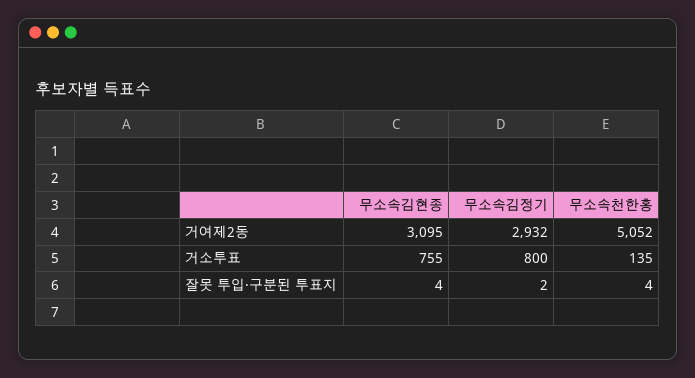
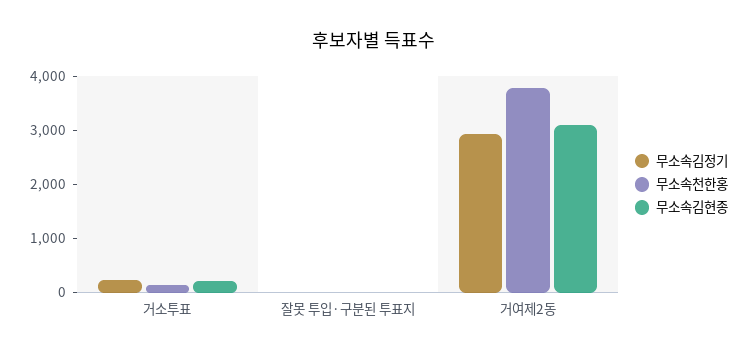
무소속천한홍, 거여제2동: 5052 -> 3800
무소속김현종, 거소투표: 755 -> 200
무소속김정기, 거소투표: 800 -> 200

